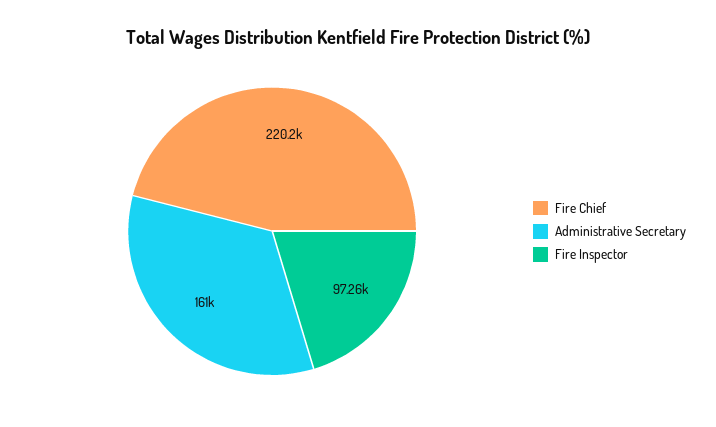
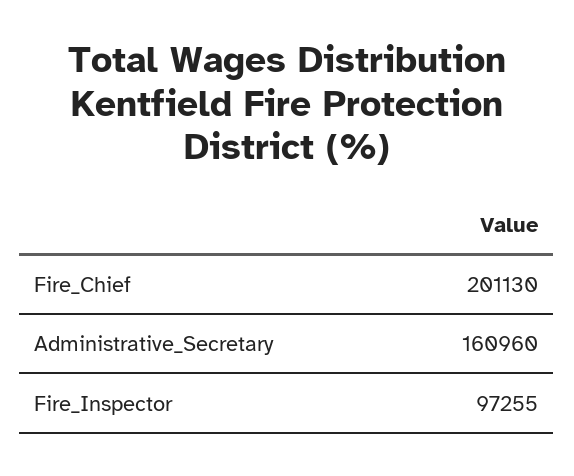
Fire Chief: 220200 -> 201130

